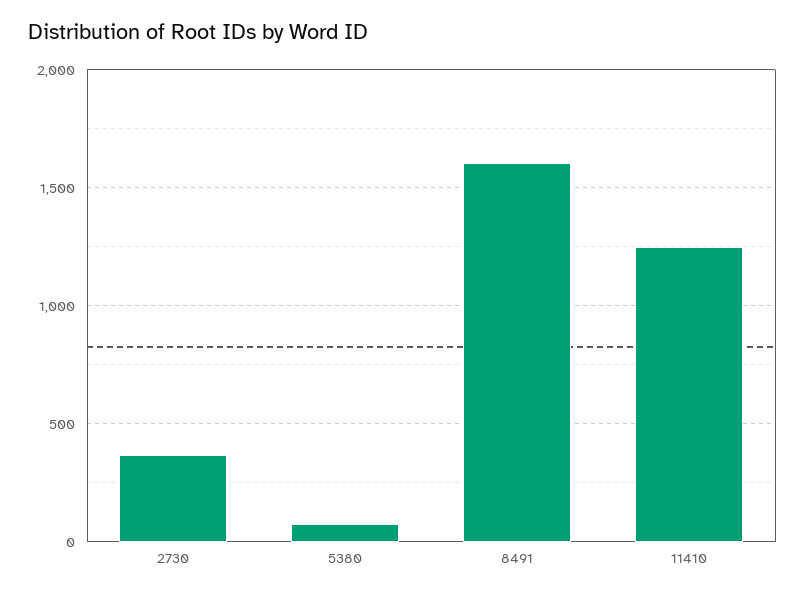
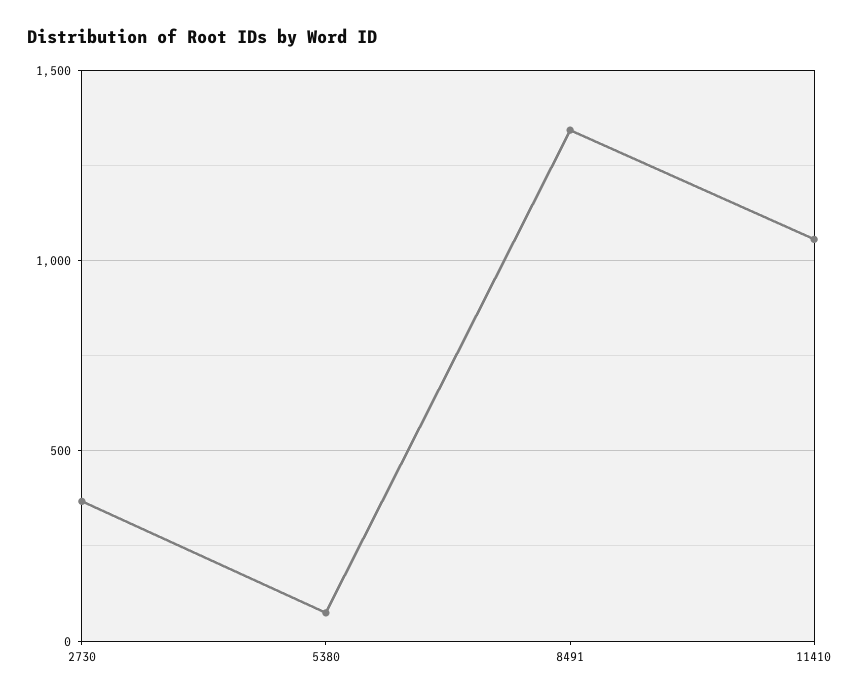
8491: 1600 -> 1350
11410: 1250 -> 1050

